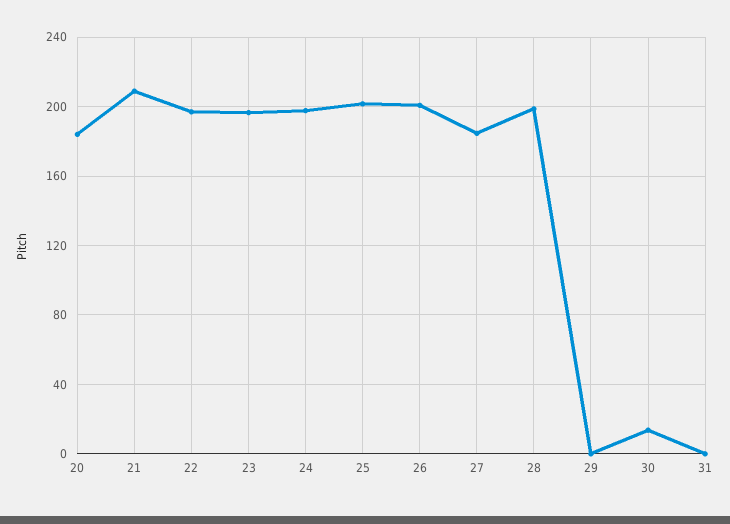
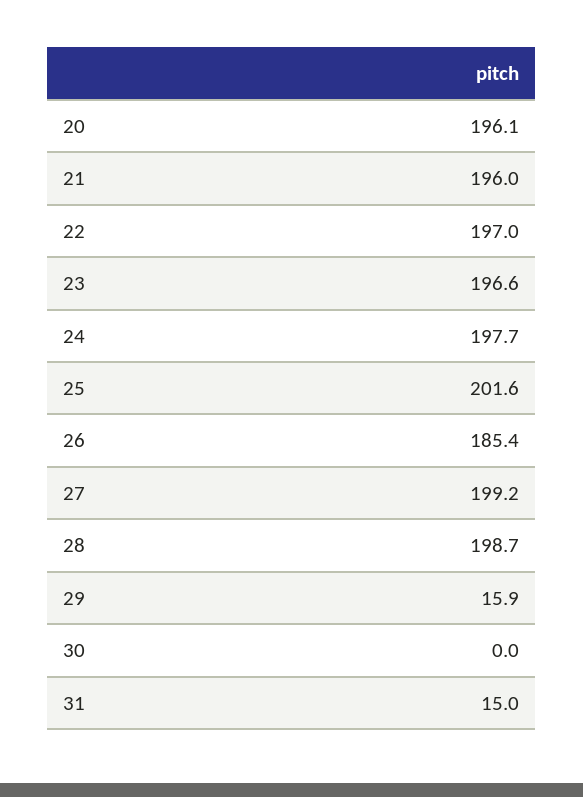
20: 185 -> 196.1
21: 210 -> 196
26: 200 -> 185.4
27: 185 -> 199.2
29: 0 -> 15.9
30: 15 -> 0
31: 0 -> 15

